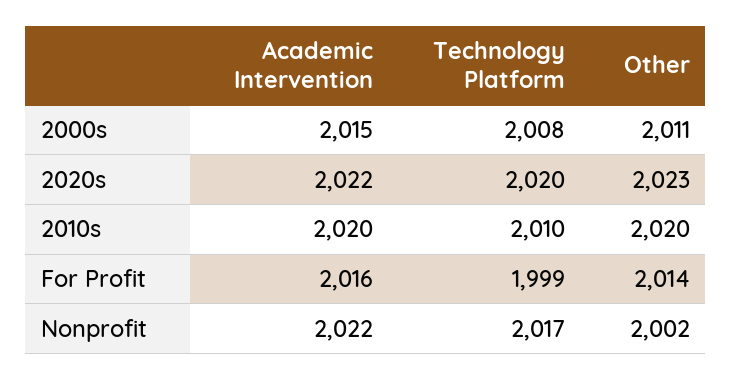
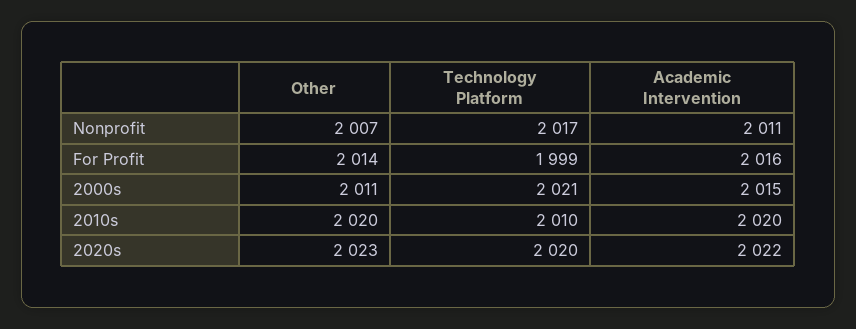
Technology Platform, 2000s: 2008 -> 2021
Academic Intervention, Nonprofit: 2022 -> 2011
Other, Nonprofit: 2002 -> 2007

